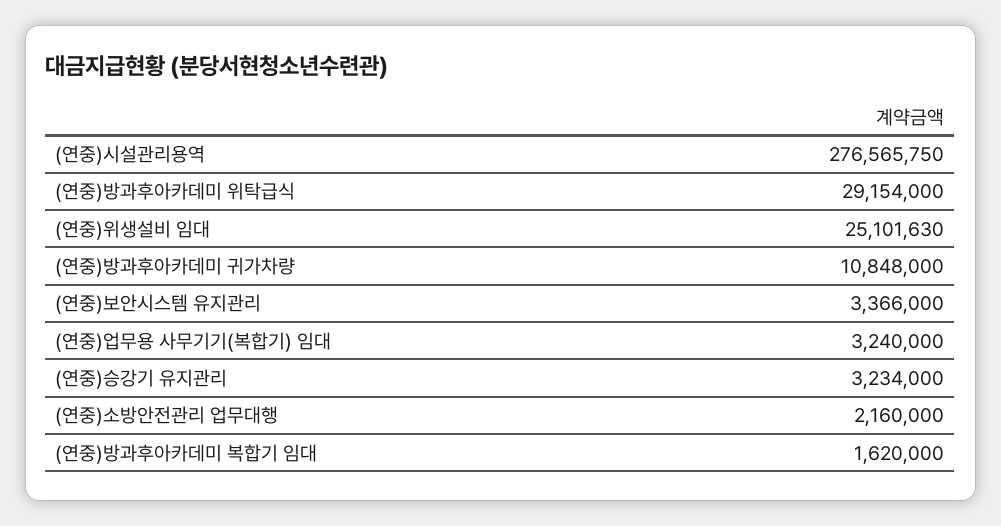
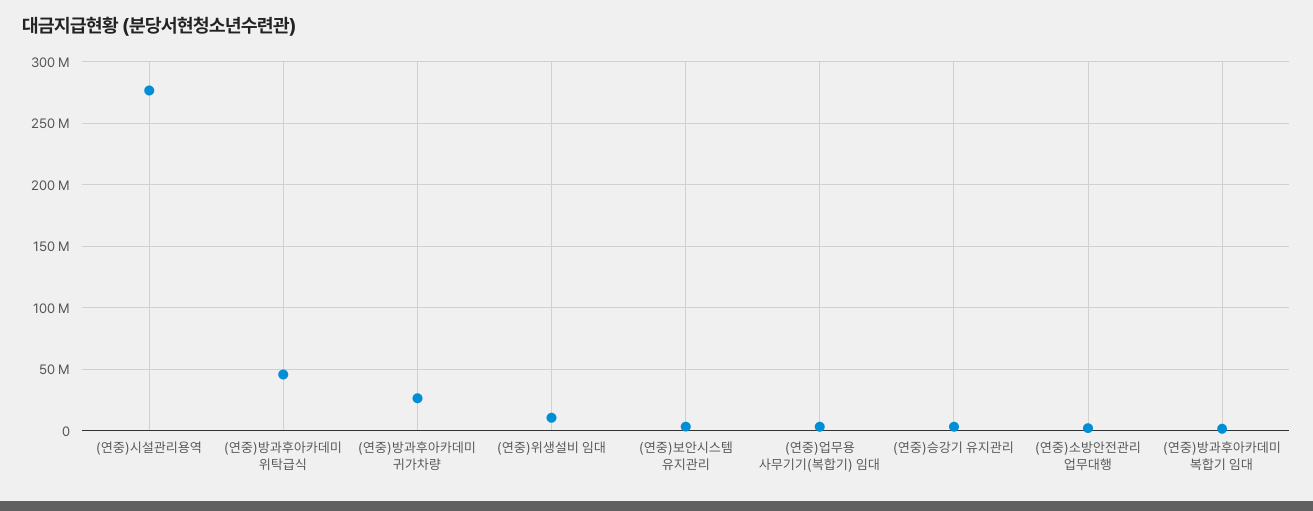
(연중)방과후아카데미 위탁급식: 29154000 -> 45000000
(연중)위생설비 임대: 25101630 -> 10000000
(연중)방과후아카데미 귀가차량: 10848000 -> 25000000

